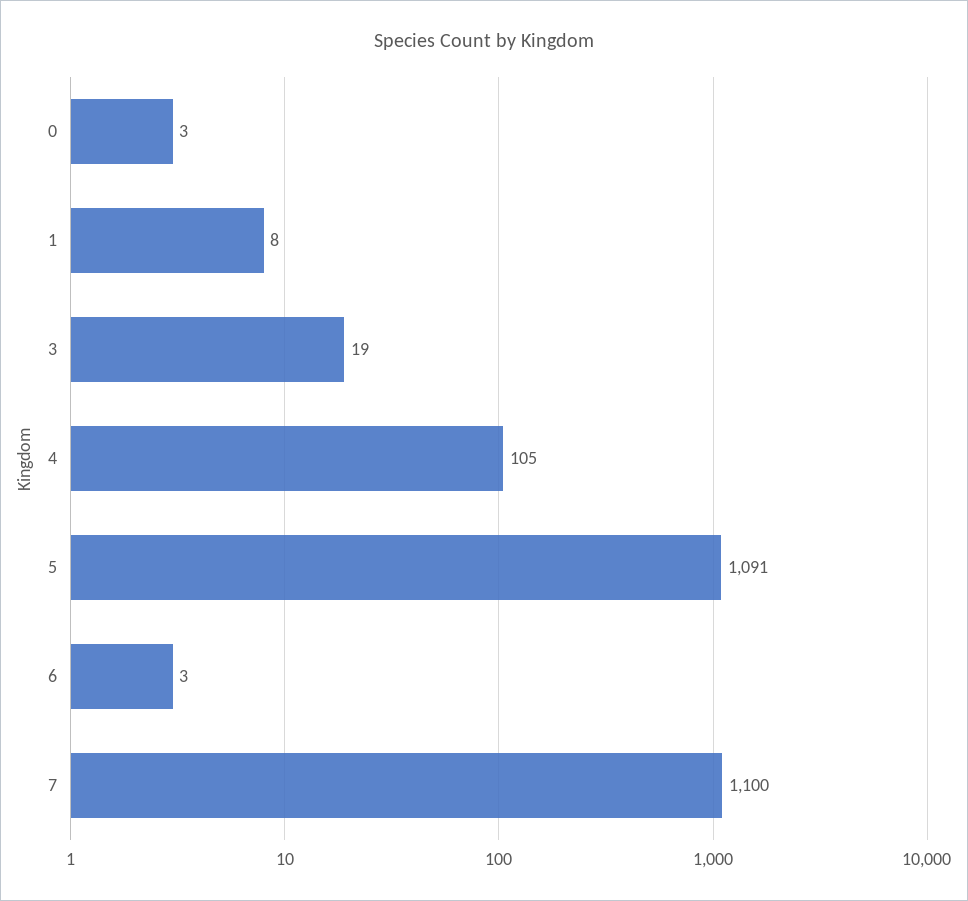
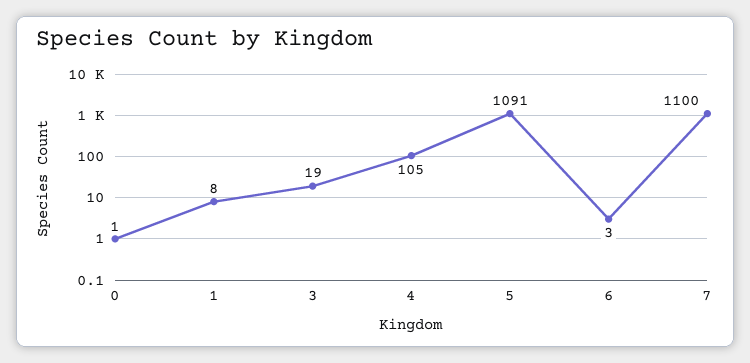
0: 3 -> 1

